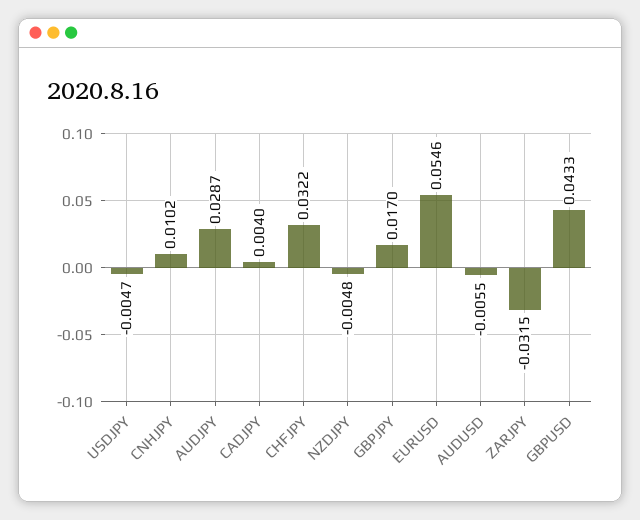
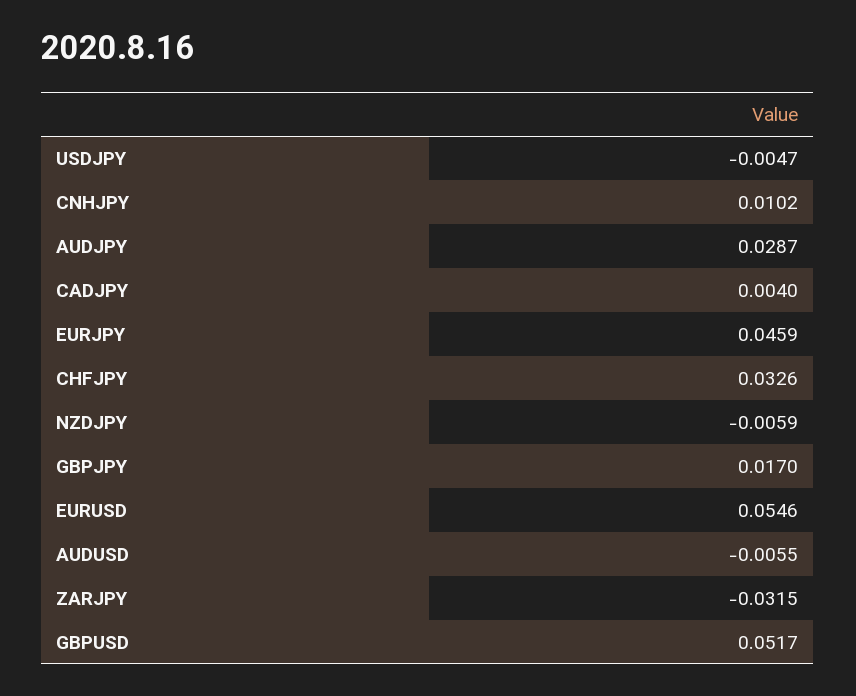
CHFJPY: 0.0322 -> 0.0326
NZDJPY: -0.0048 -> -0.0059
GBPUSD: 0.0433 -> 0.0517
EURJPY: none -> 0.0459

